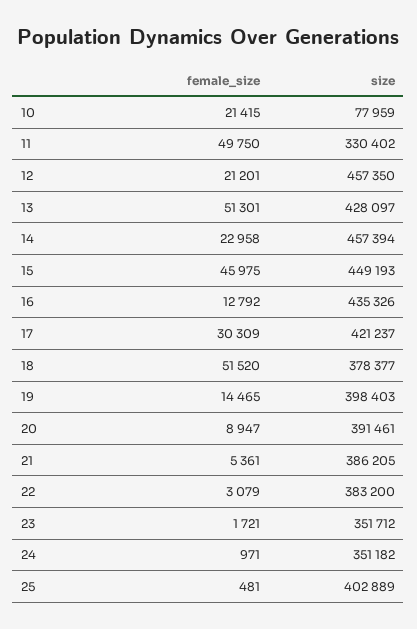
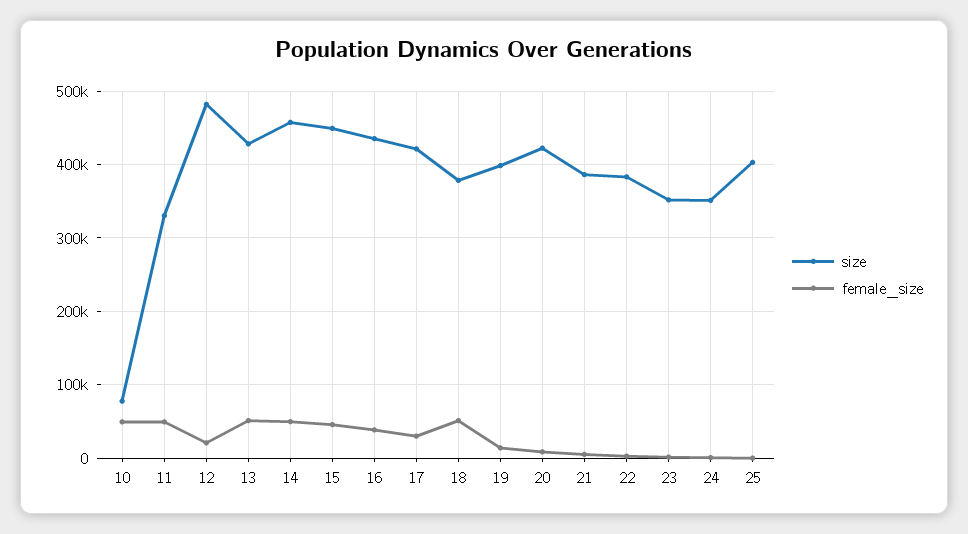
female_size, 10: 21415 -> 50000
size, 12: 457350 -> 480000
female_size, 14: 22958 -> 50000
female_size, 16: 12792 -> 40000
size, 20: 391461 -> 420000

